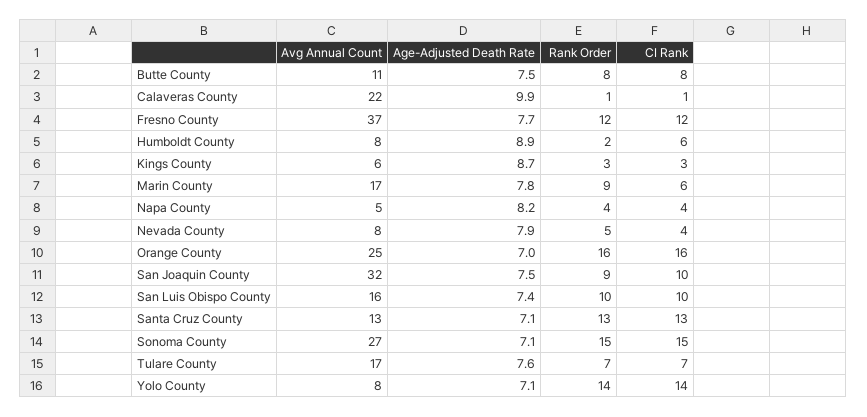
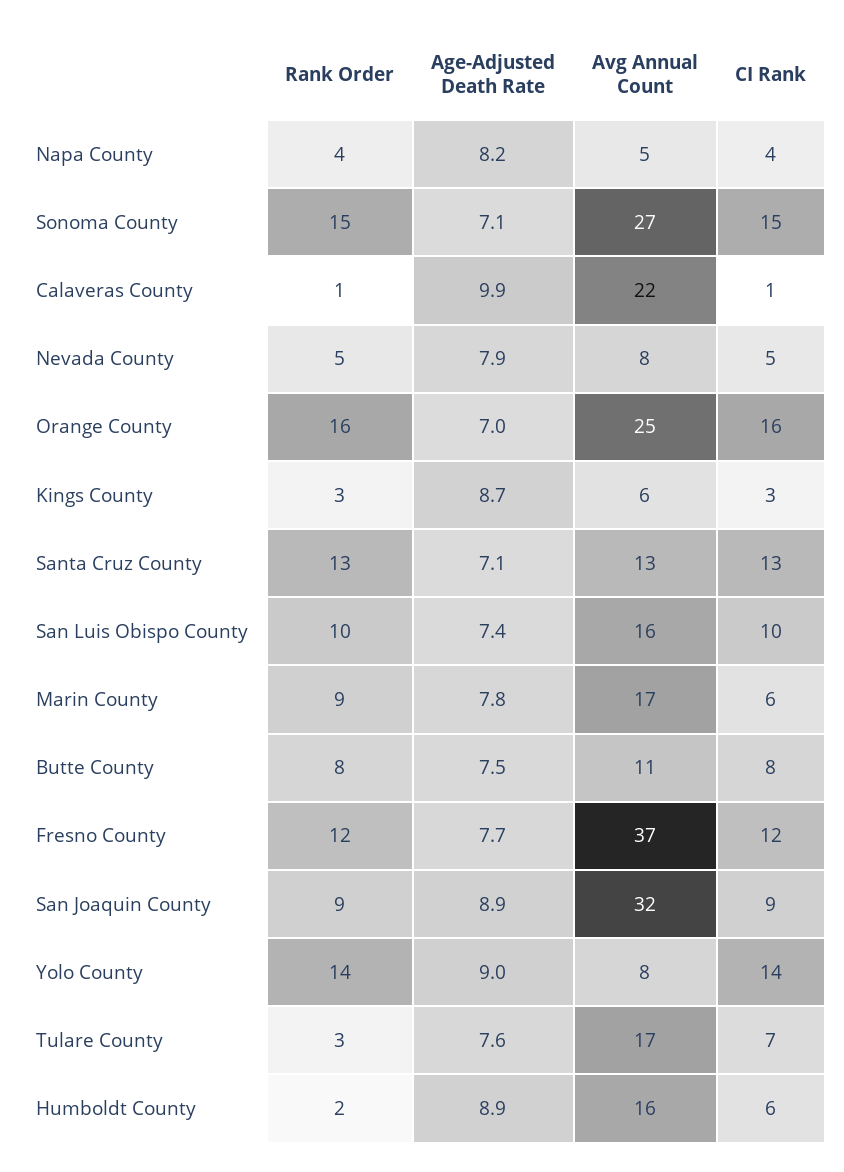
Avg Annual Count, Humboldt County: 8 -> 16
CI Rank, Nevada County: 4 -> 5
Age-Adjusted Death Rate, San Joaquin County: 7.5 -> 8.9
CI Rank, San Joaquin County: 10 -> 9
Rank Order, Tulare County: 7 -> 3
Age-Adjusted Death Rate, Yolo County: 7.1 -> 9

